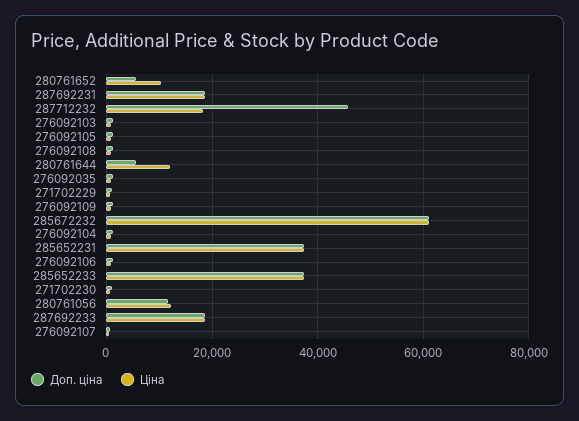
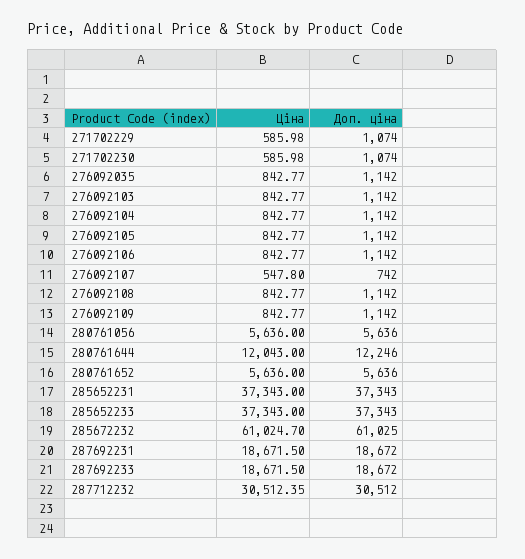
Ціна, 280761652: 10000 -> 5636
Доп. ціна, 287712232: 46000 -> 30512
Ціна, 287712232: 18000 -> 30512.35
Доп. ціна, 280761644: 6000 -> 12246
Доп. ціна, 280761056: 12000 -> 5636
Ціна, 280761056: 12000 -> 5636

